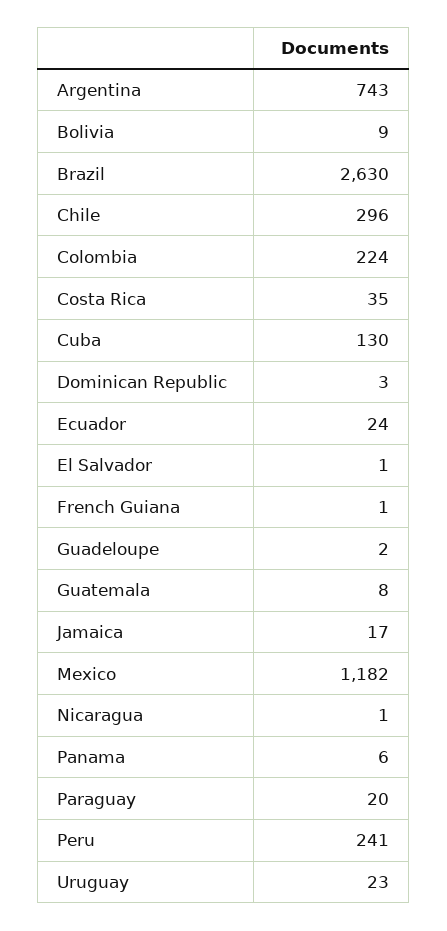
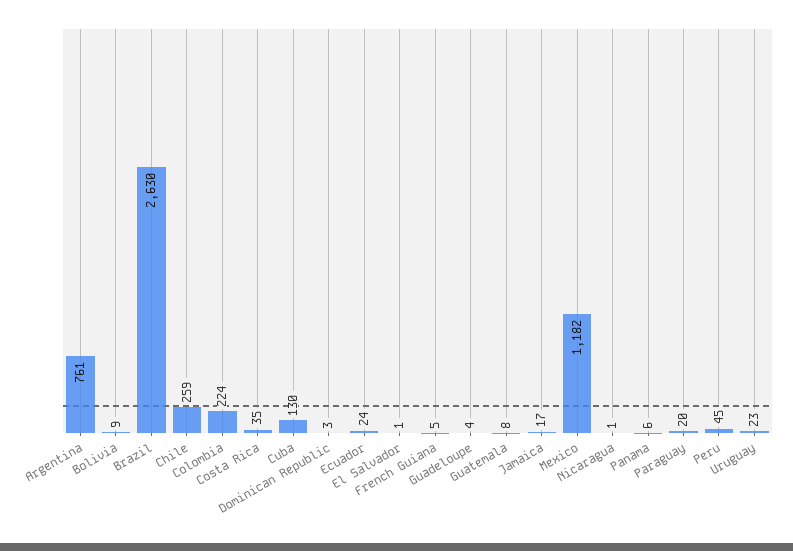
Argentina: 743 -> 761
Chile: 296 -> 259
French Guiana: 1 -> 5
Guadeloupe: 2 -> 4
Peru: 241 -> 45

